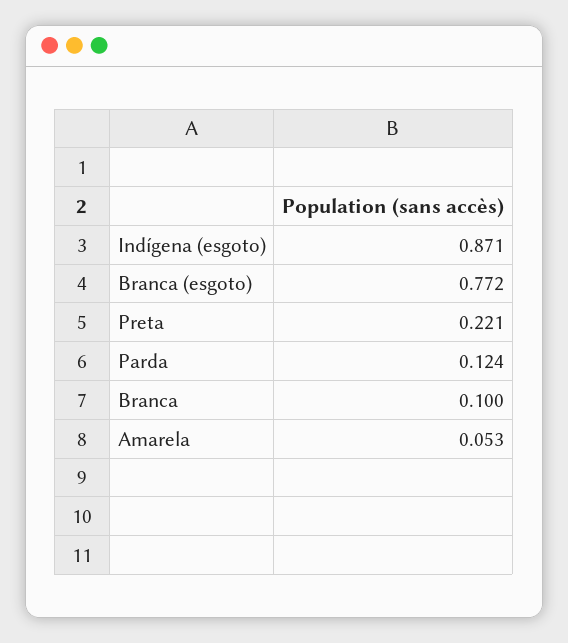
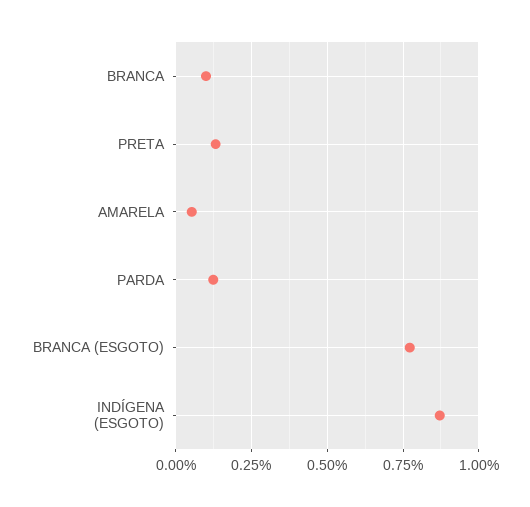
Preta: 0.221 -> 0.125

